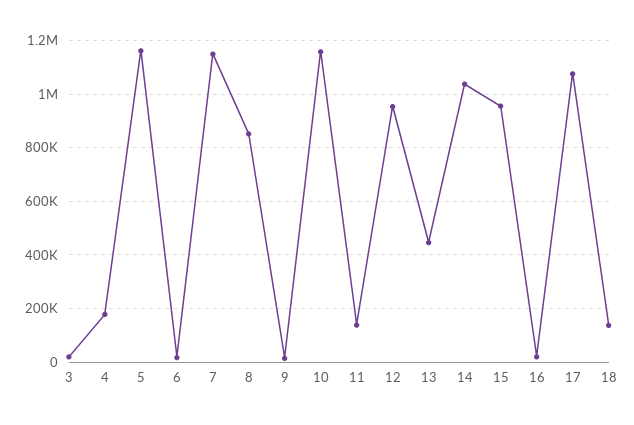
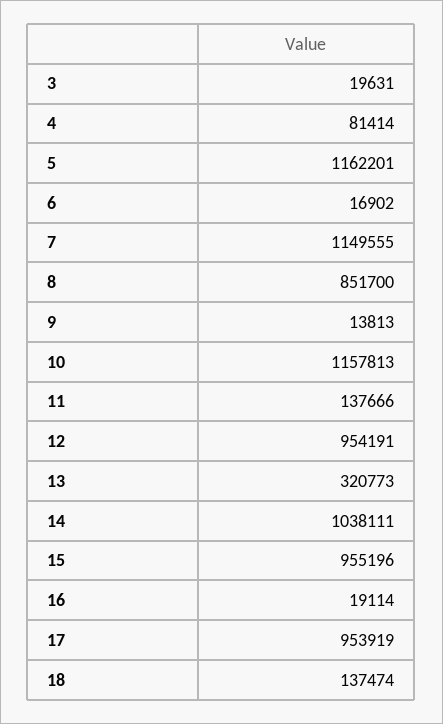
4: 175000 -> 81414
13: 450000 -> 320773
17: 1075000 -> 953919

